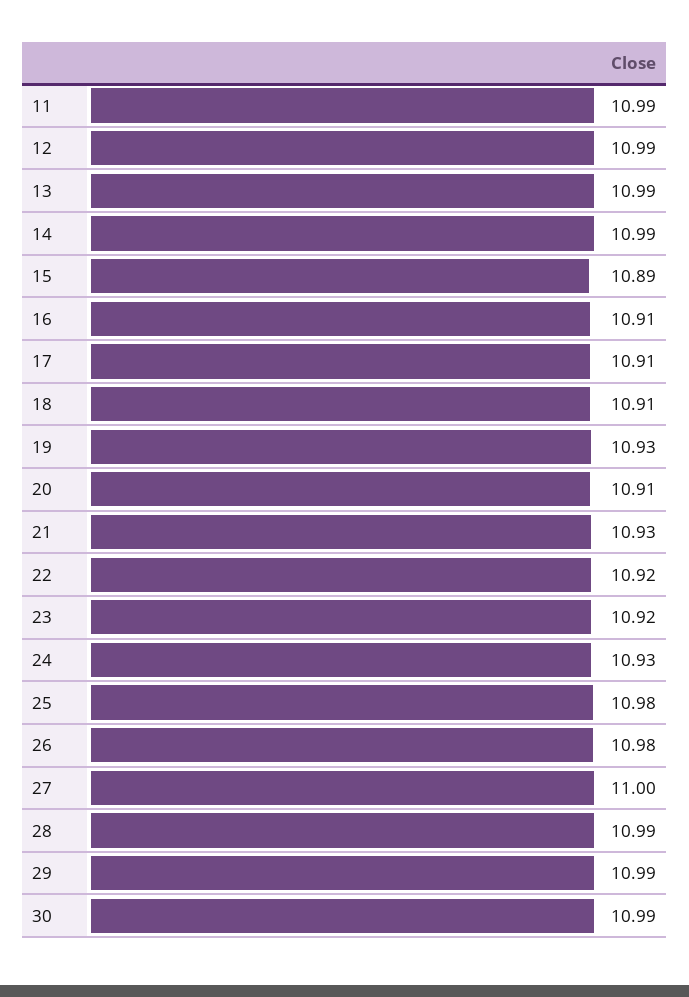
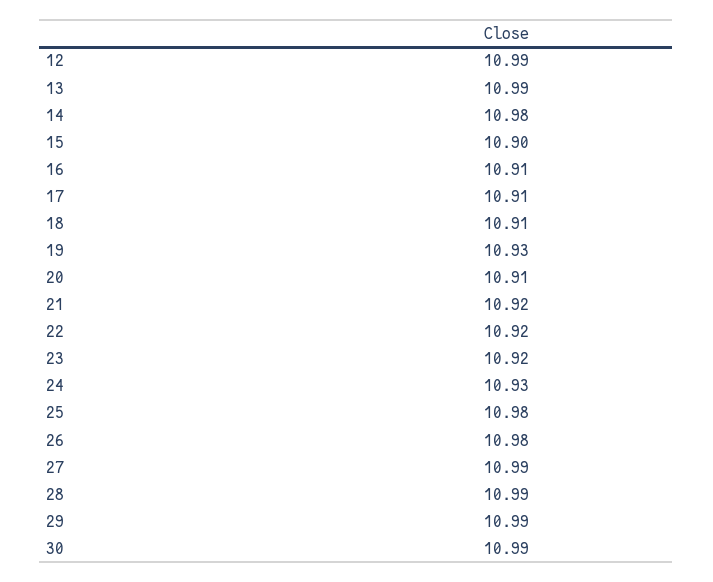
11: 10.99 -> none
14: 10.99 -> 10.98
15: 10.89 -> 10.9
21: 10.93 -> 10.92
27: 11 -> 10.99

